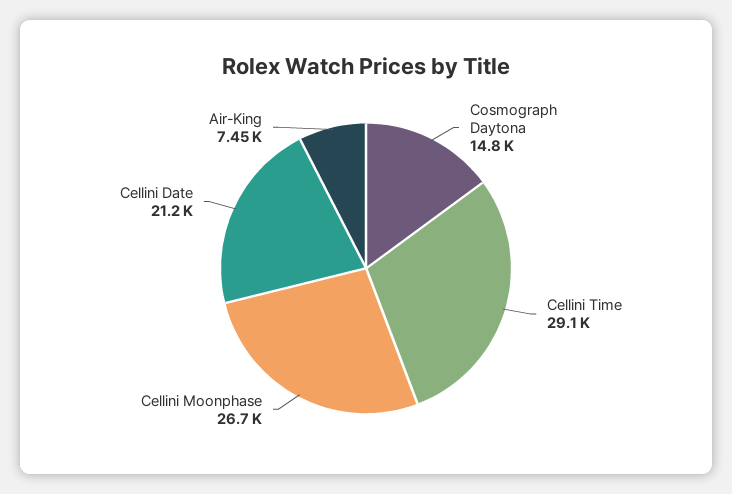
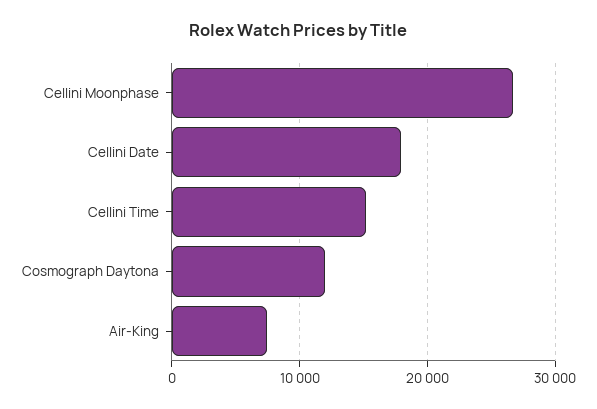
Cosmograph Daytona: 14800 -> 12000
Cellini Time: 29100 -> 15000
Cellini Date: 21200 -> 18000

